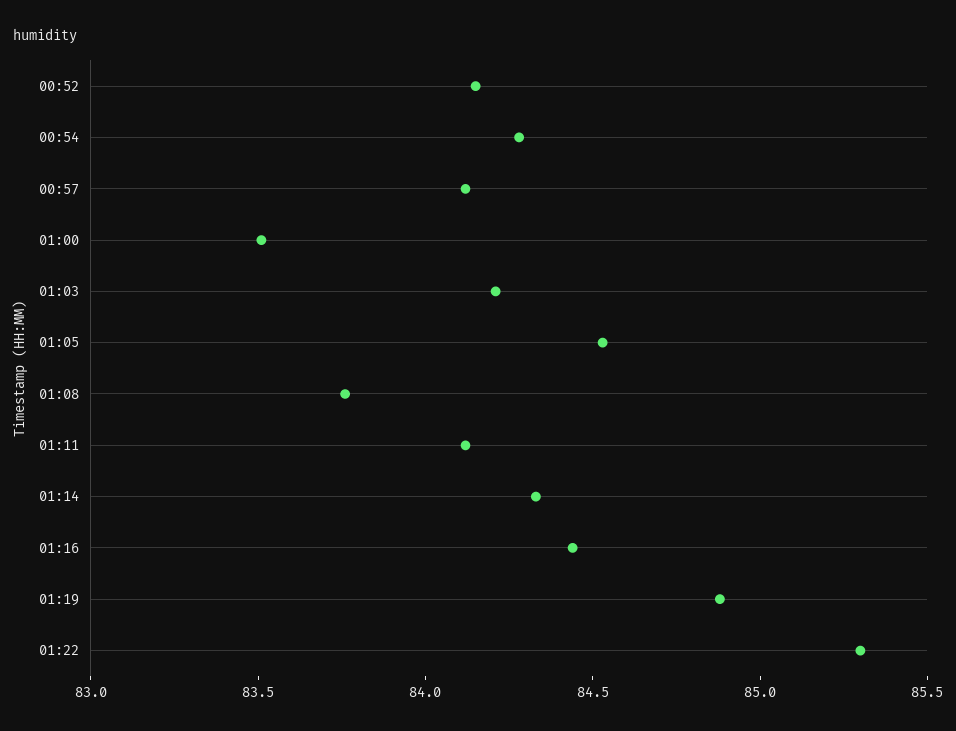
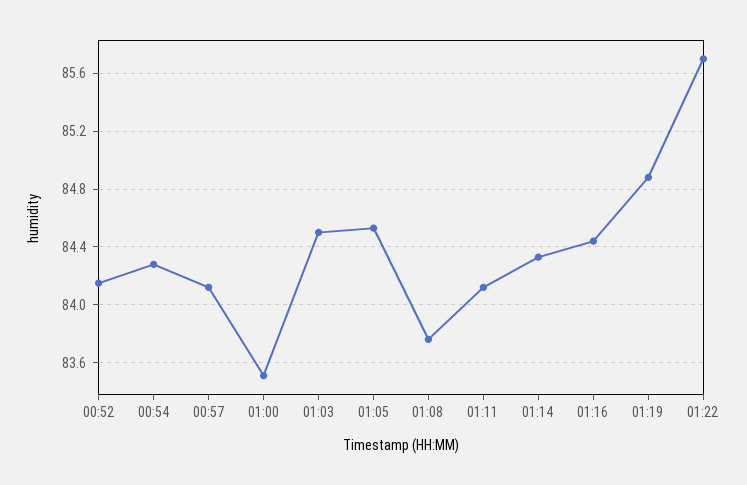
01:03: 84.2 -> 84.5
01:22: 85.3 -> 85.7

